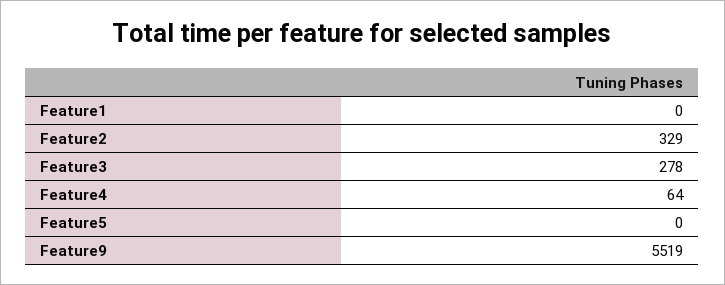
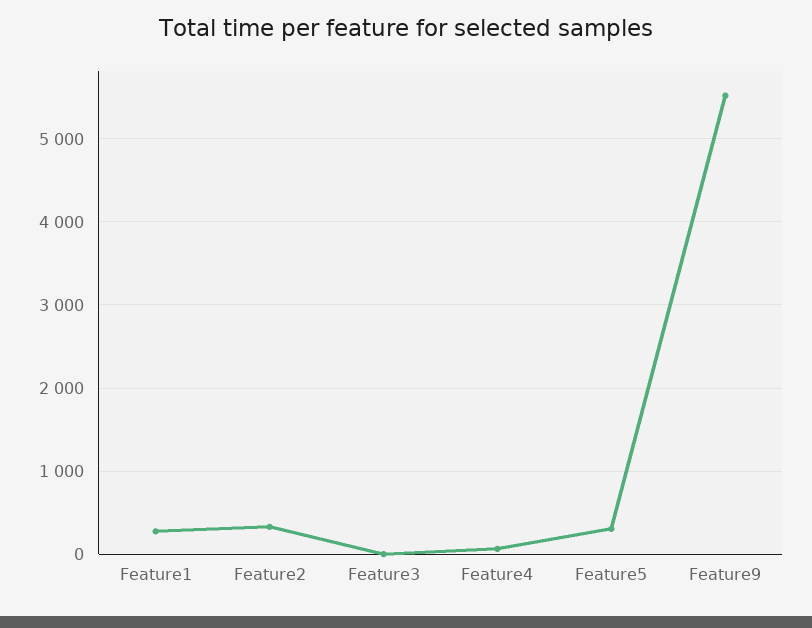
Feature1: 0 -> 300
Feature3: 278 -> 0
Feature5: 0 -> 300

